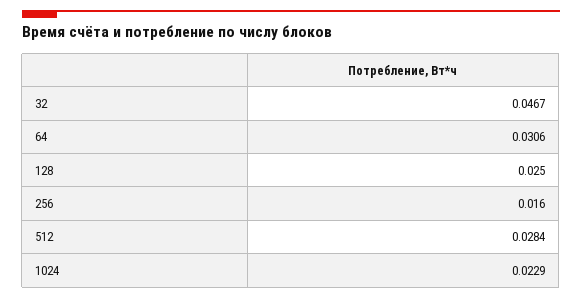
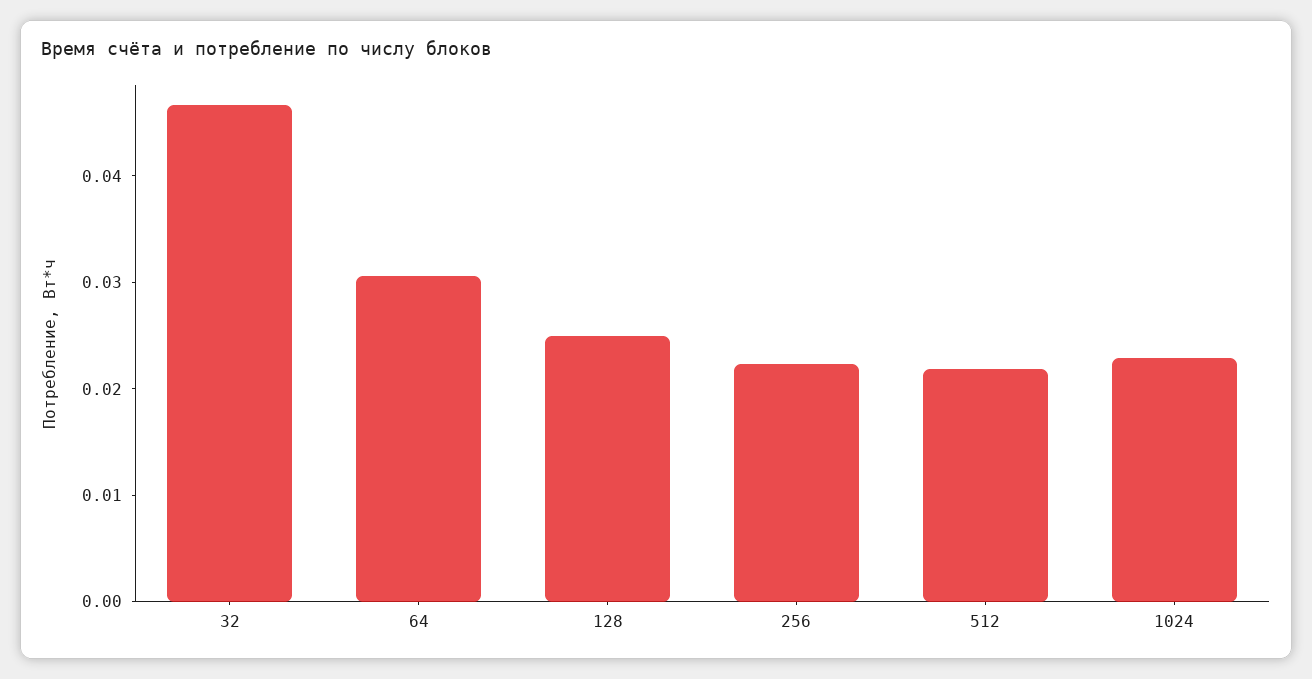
256: 0.016 -> 0.022
512: 0.0284 -> 0.022

